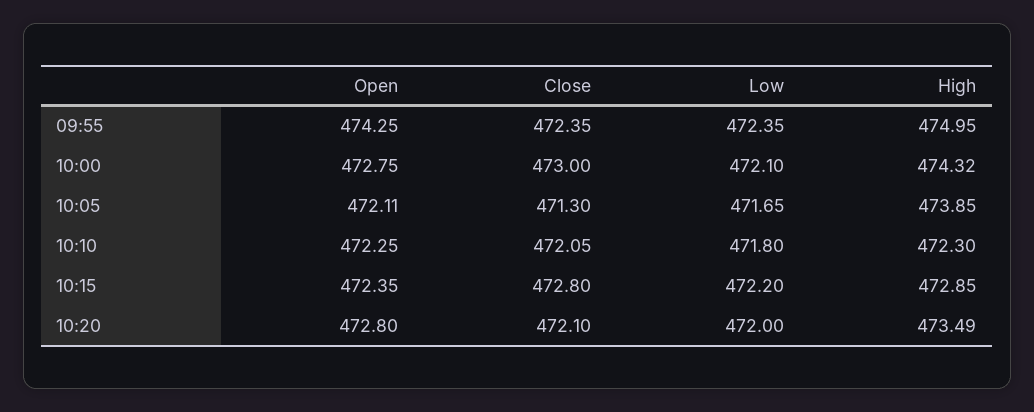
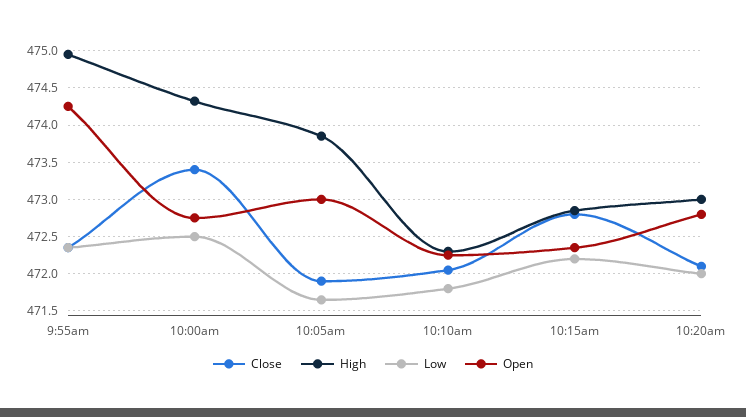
Close, 10:00: 473 -> 473.4
Low, 10:00: 472.1 -> 472.5
Open, 10:05: 472.11 -> 473
Close, 10:05: 471.3 -> 471.9
High, 10:20: 473.49 -> 473

